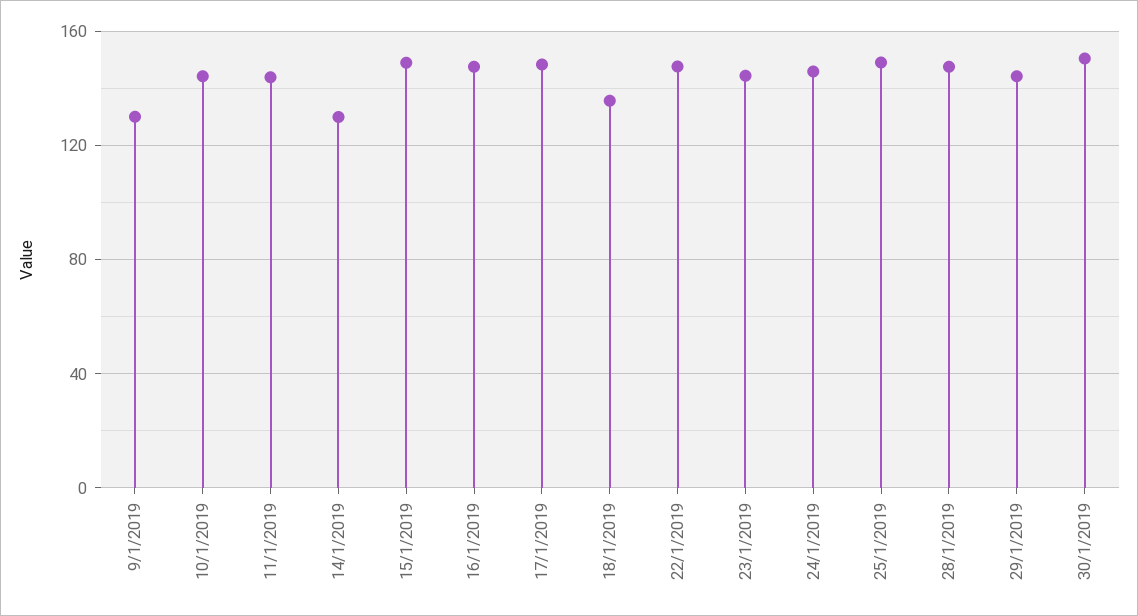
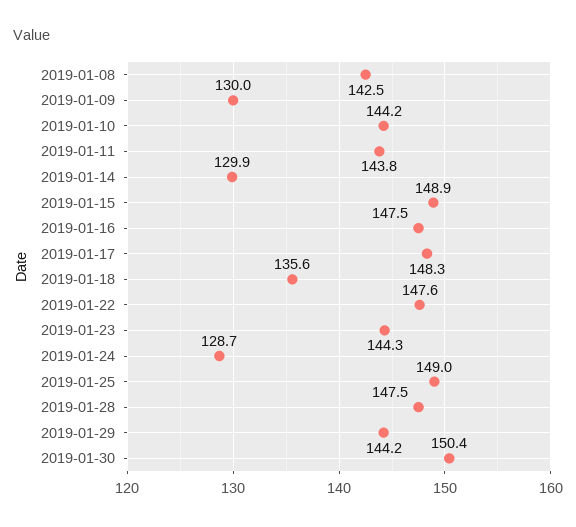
24/1/2019: 145 -> 128.7
2019-01-08: none -> 142.5

